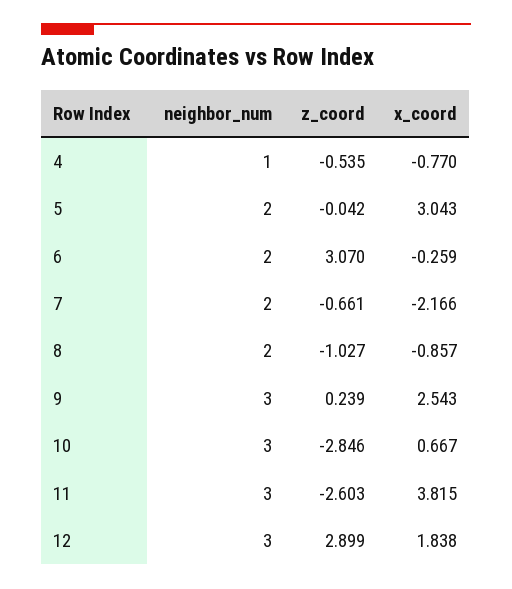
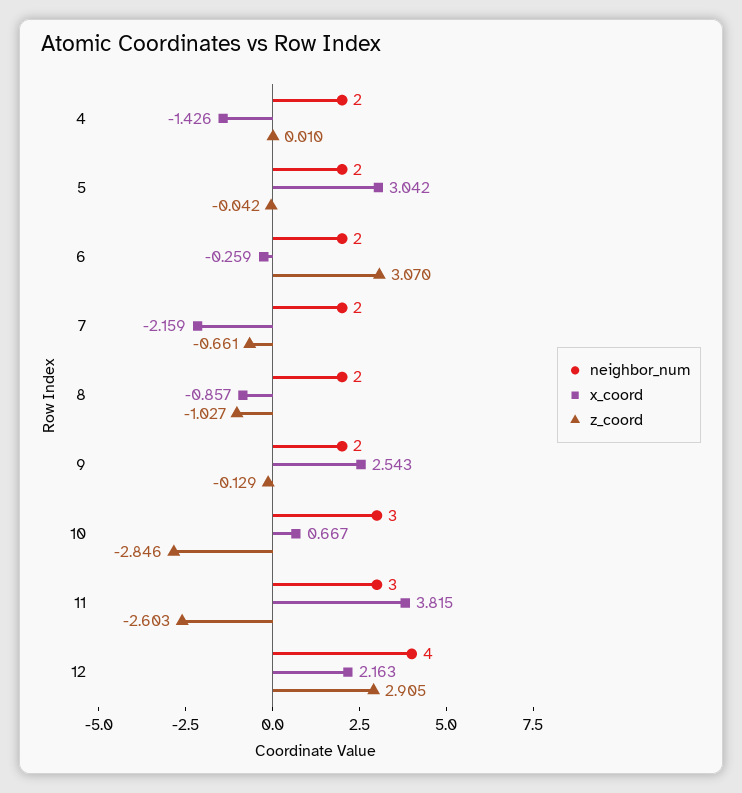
neighbor_num, 4: 1 -> 2
z_coord, 4: -0.535 -> 0.01
x_coord, 4: -0.77 -> -1.426
x_coord, 5: 3.043 -> 3.042
x_coord, 7: -2.166 -> -2.159
neighbor_num, 9: 3 -> 2
z_coord, 9: 0.239 -> -0.129
neighbor_num, 12: 3 -> 4
z_coord, 12: 2.899 -> 2.905
x_coord, 12: 1.838 -> 2.163

